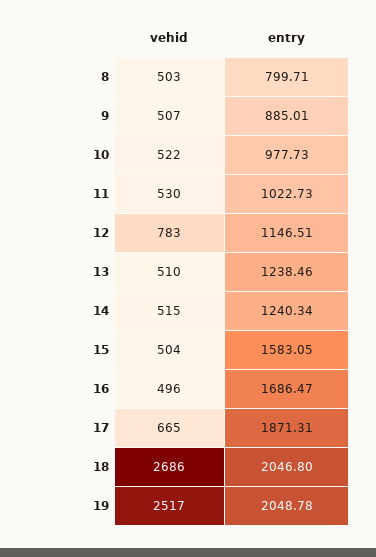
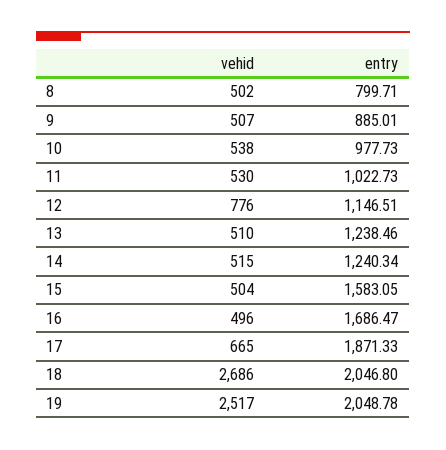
vehid, 8: 503 -> 502
vehid, 10: 522 -> 538
vehid, 12: 783 -> 776
entry, 17: 1871.31 -> 1871.33

